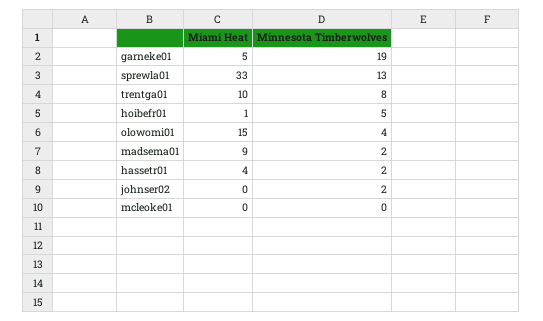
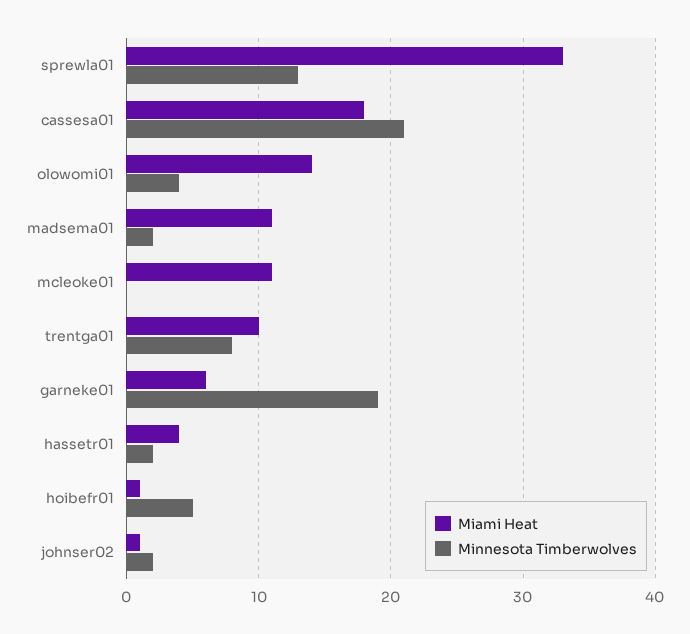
Miami Heat, garneke01: 5 -> 6
Miami Heat, olowomi01: 15 -> 14
Miami Heat, madsema01: 9 -> 11
Miami Heat, johnser02: 0 -> 1
Miami Heat, mcleoke01: 0 -> 11
Miami Heat, cassesa01: none -> 18
Minnesota Timberwolves, cassesa01: none -> 21

